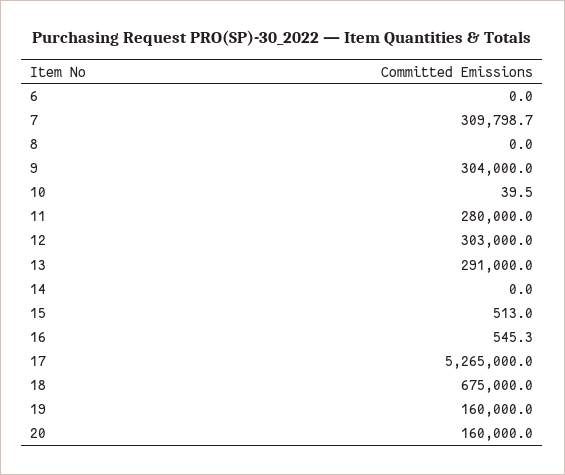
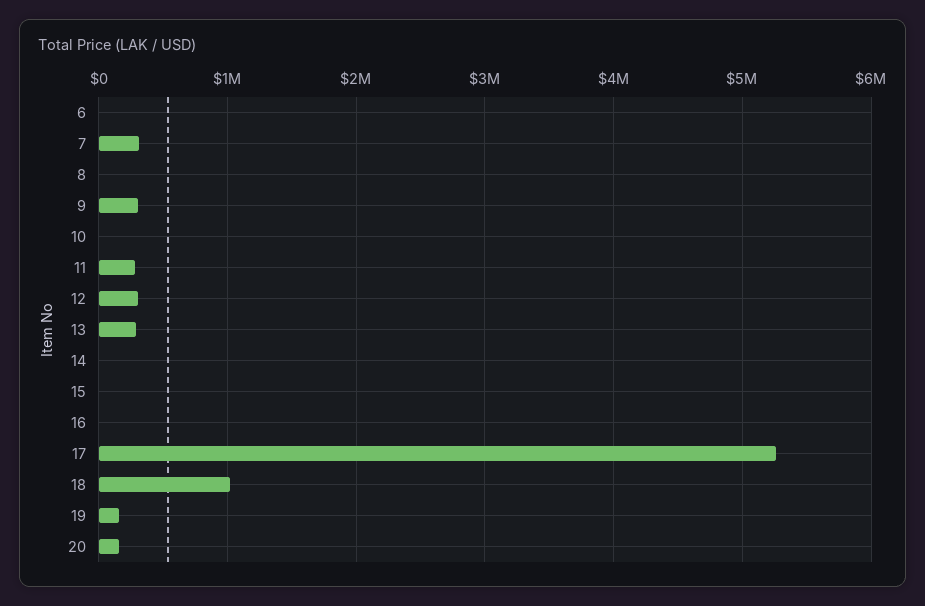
18: 675000 -> 1000000

